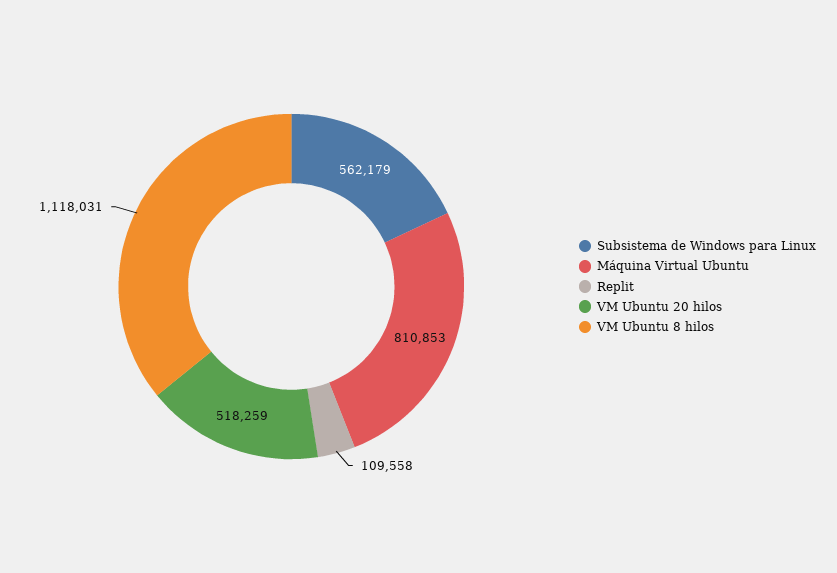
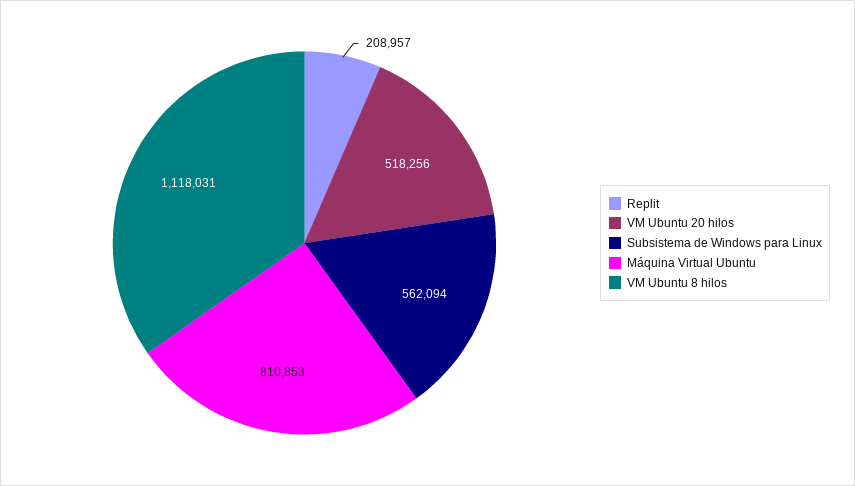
Subsistema de Windows para Linux: 562179 -> 562094
Replit: 109558 -> 208957
VM Ubuntu 20 hilos: 518259 -> 518256

